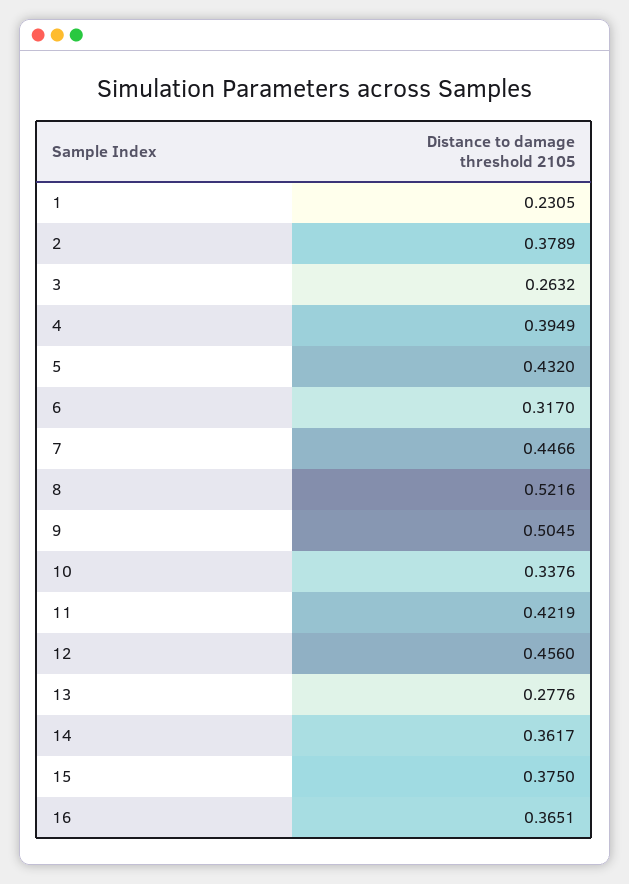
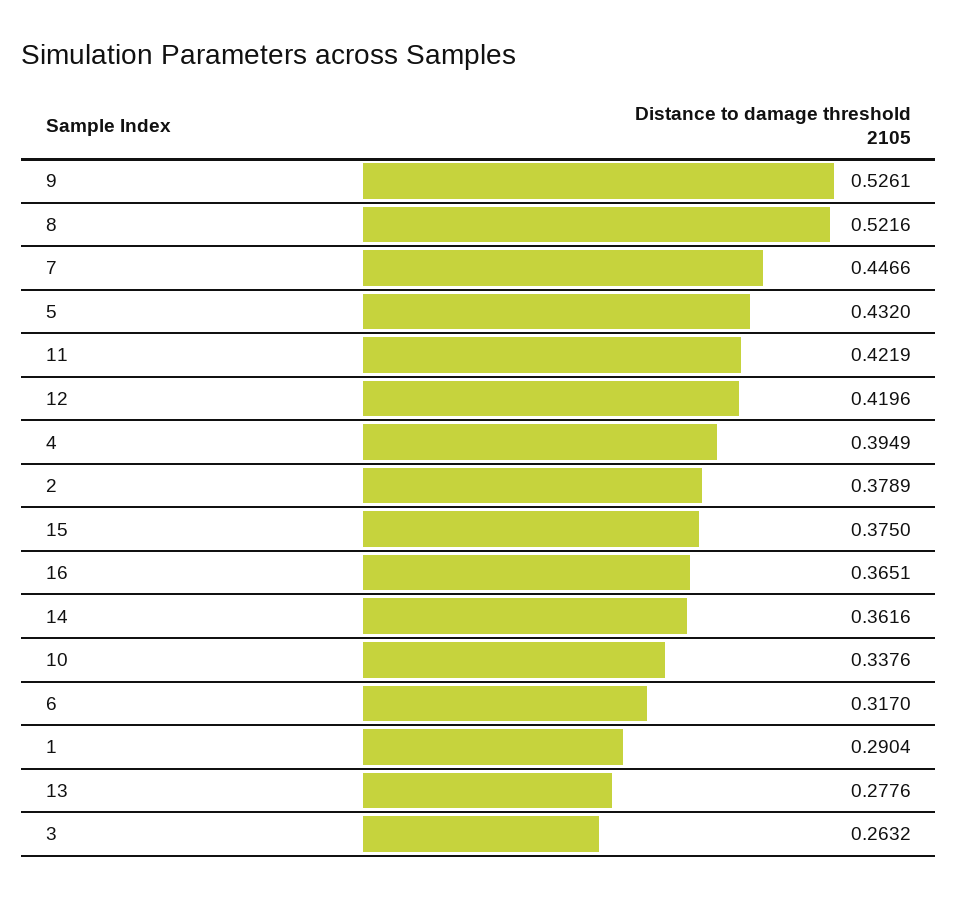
1: 0.2305 -> 0.2904
9: 0.5045 -> 0.5261
12: 0.456 -> 0.4196
14: 0.3617 -> 0.3616

